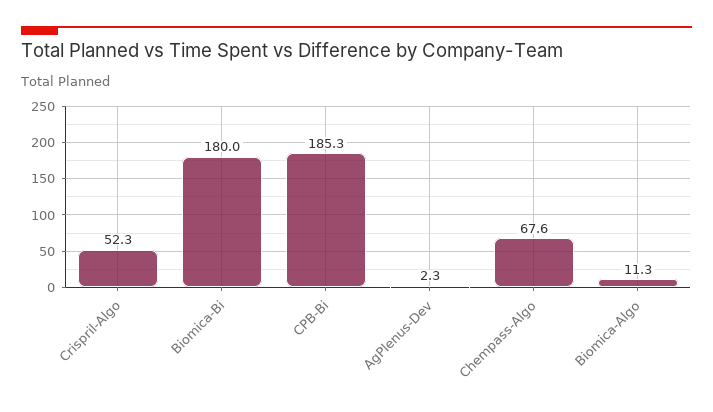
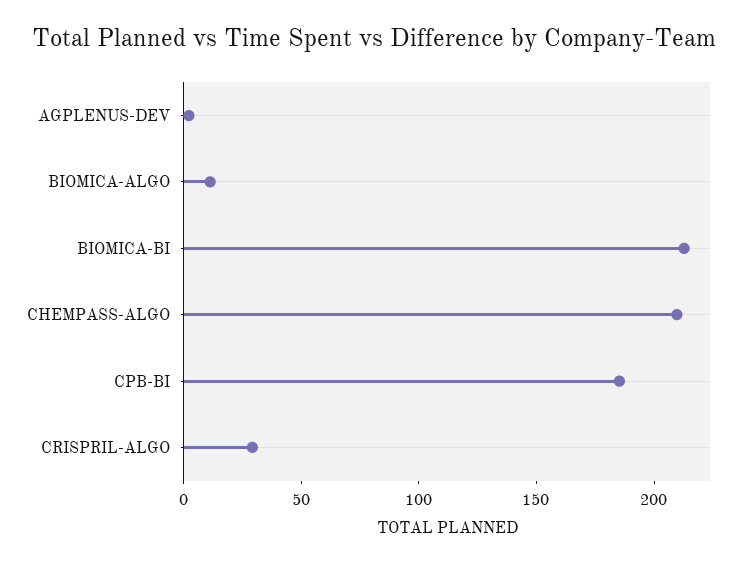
Crispril-Algo: 52.3 -> 30
Biomica-Bi: 180 -> 210
Chempass-Algo: 67.6 -> 210

